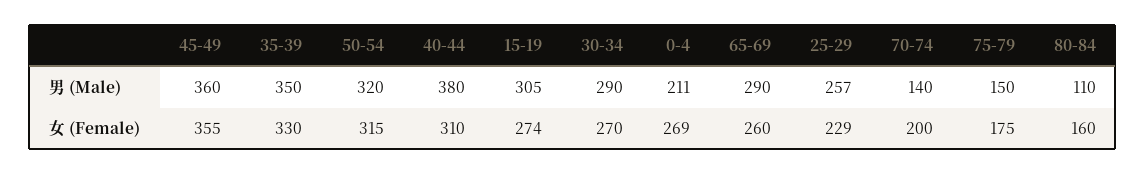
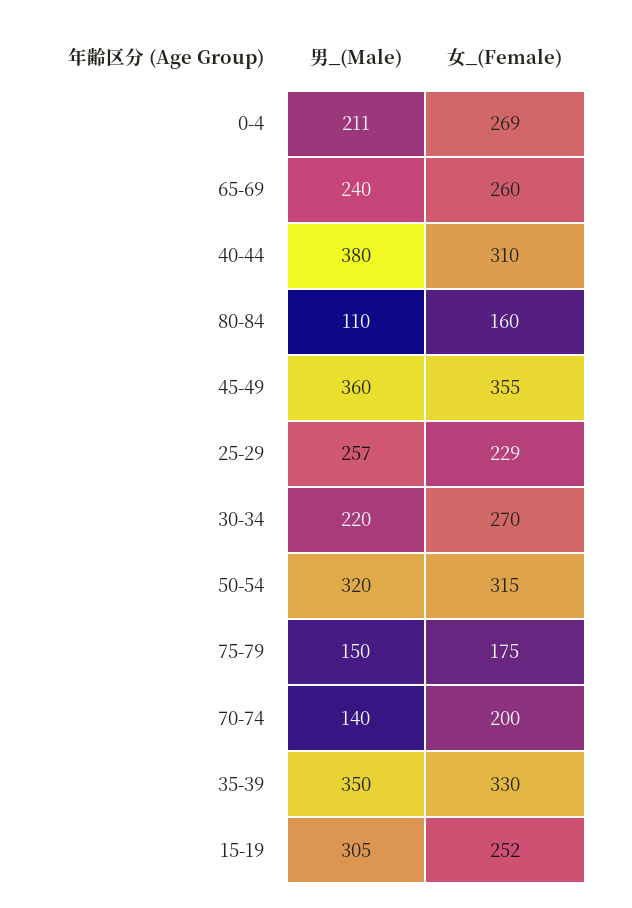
30-34, 男 (Male): 290 -> 220
65-69, 男 (Male): 290 -> 240
15-19, 女 (Female): 274 -> 252

